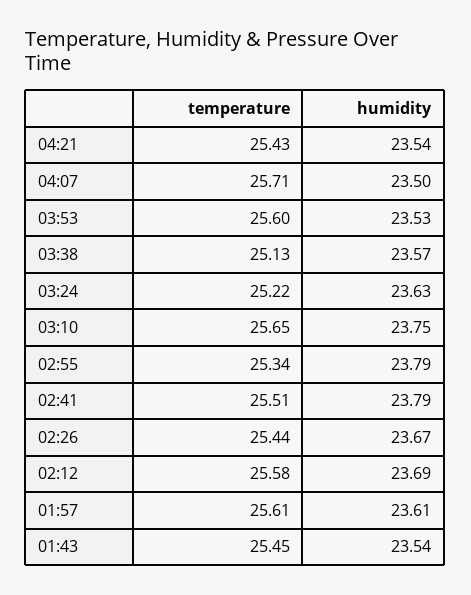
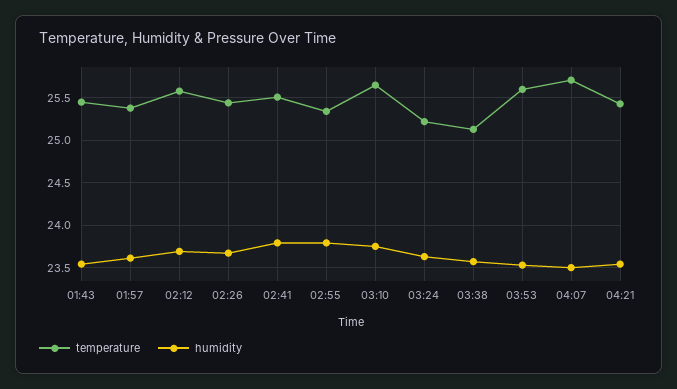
temperature, 01:57: 25.61 -> 25.4

